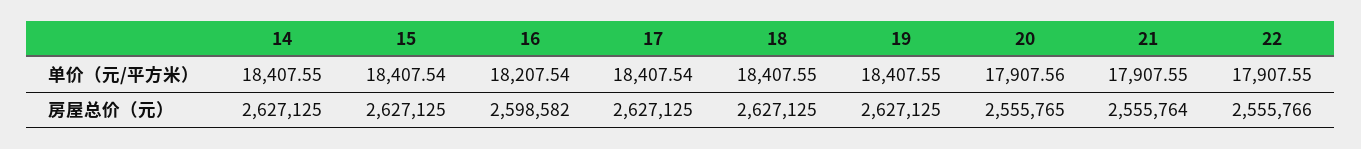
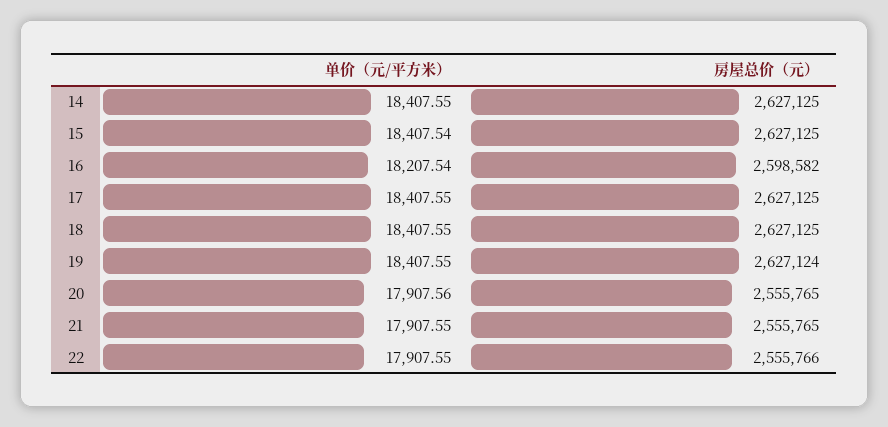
17, 单价（元/平方米）: 18407.54 -> 18407.55
19, 房屋总价（元）: 2627125 -> 2627124
21, 房屋总价（元）: 2555764 -> 2555765

